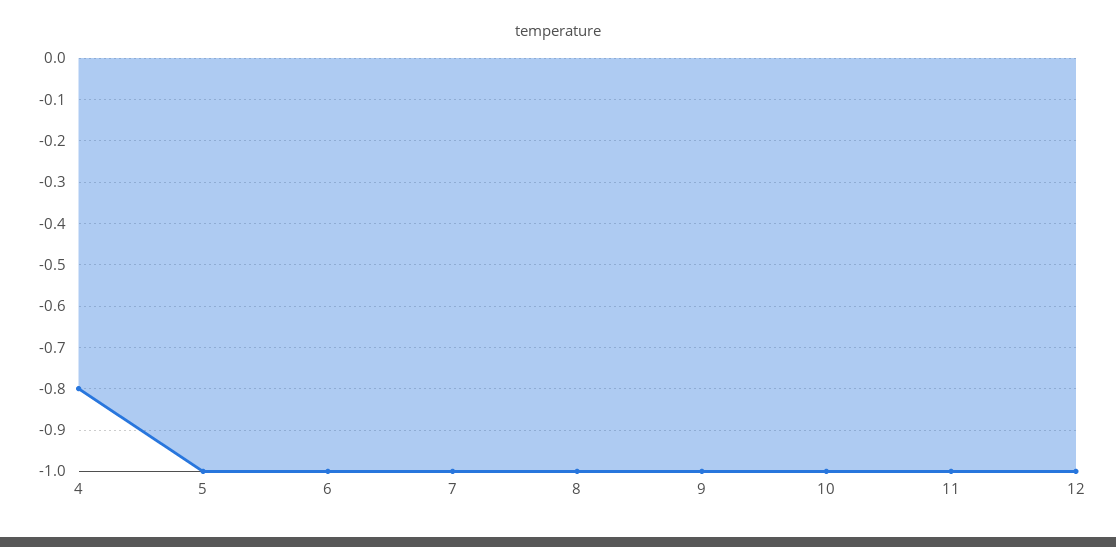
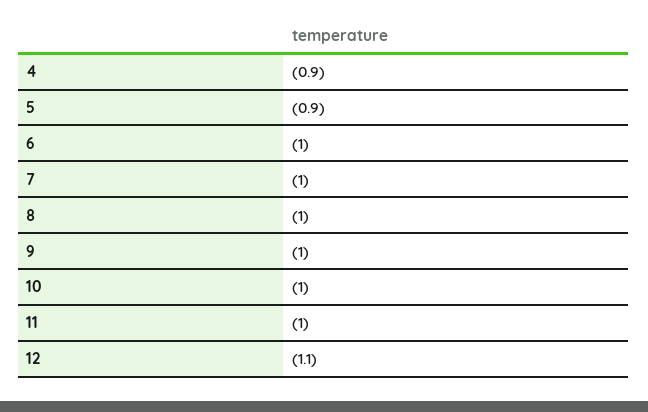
4: -0.8 -> -0.9
5: -1 -> -0.9
12: -1 -> -1.1

